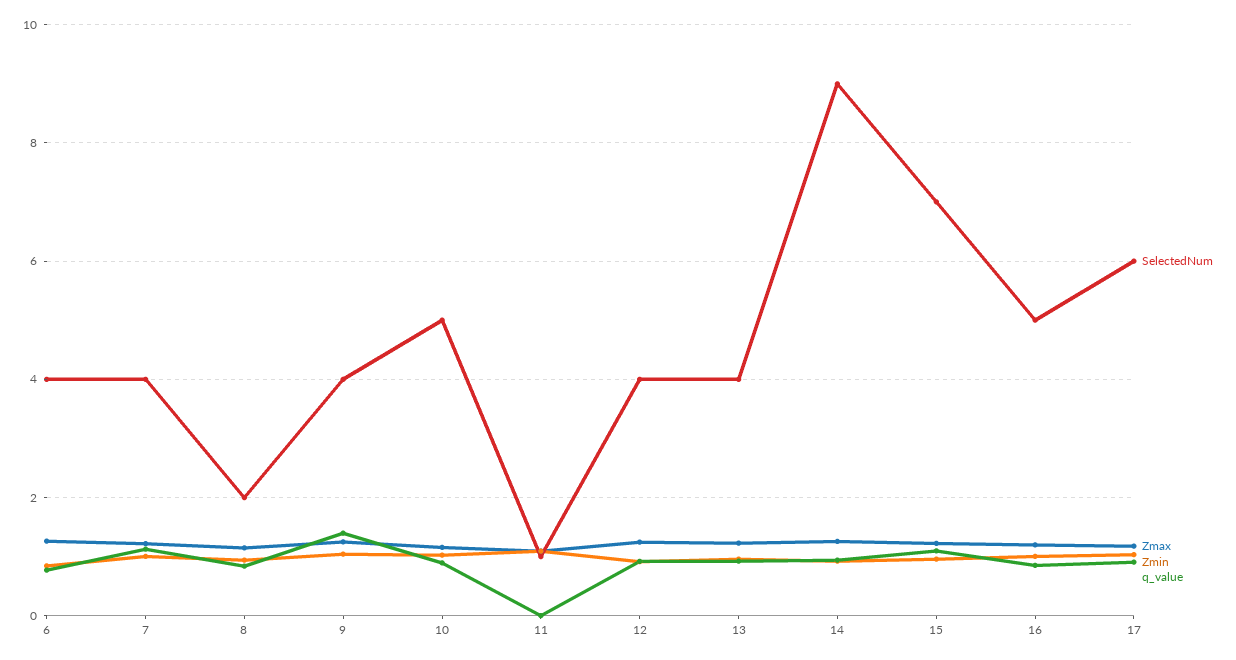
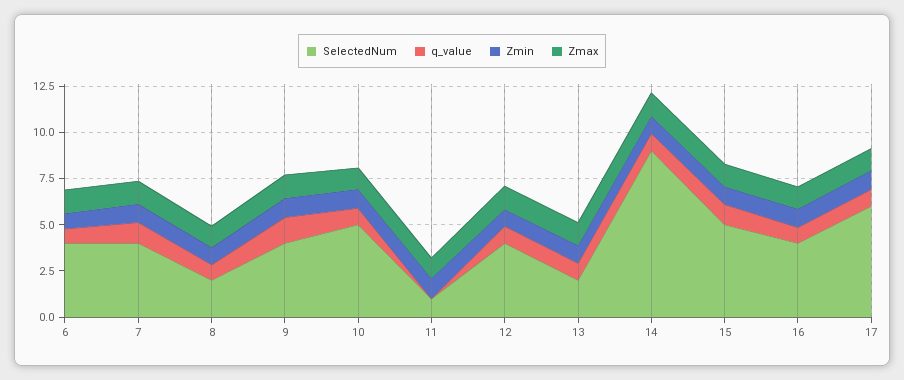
SelectedNum, 13: 4 -> 2
SelectedNum, 15: 7 -> 5
SelectedNum, 16: 5 -> 4

